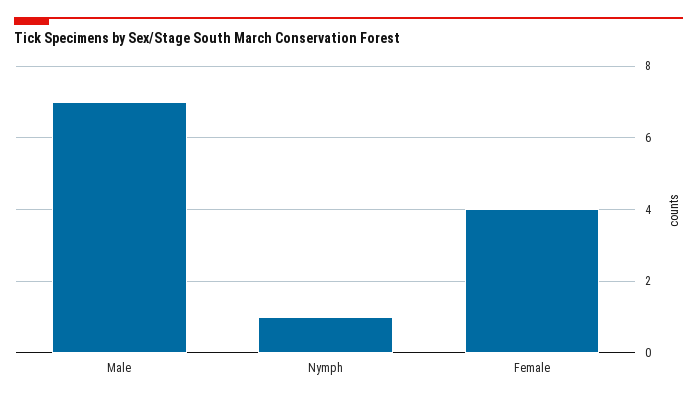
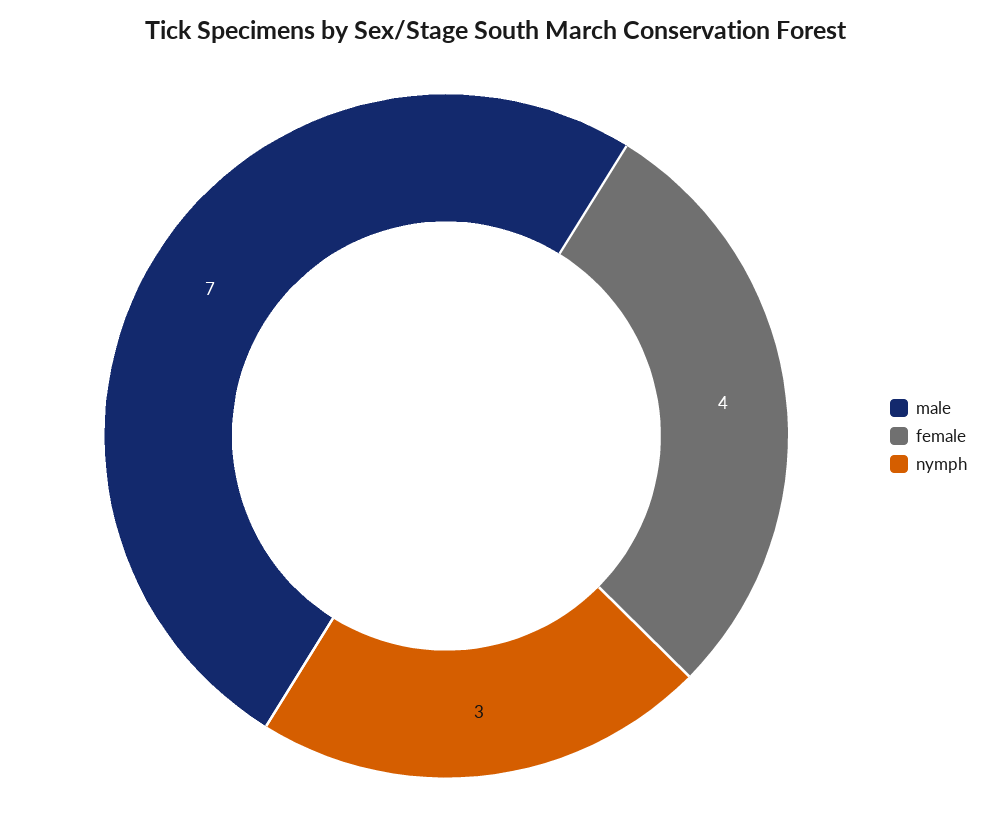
Nymph: 1 -> 3

